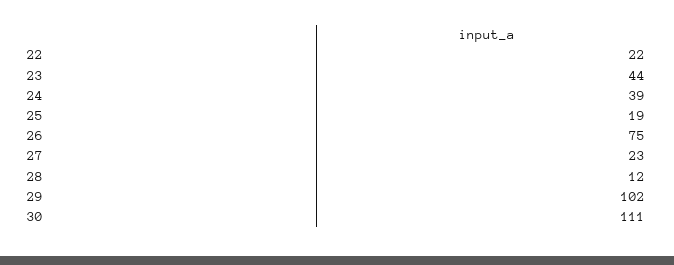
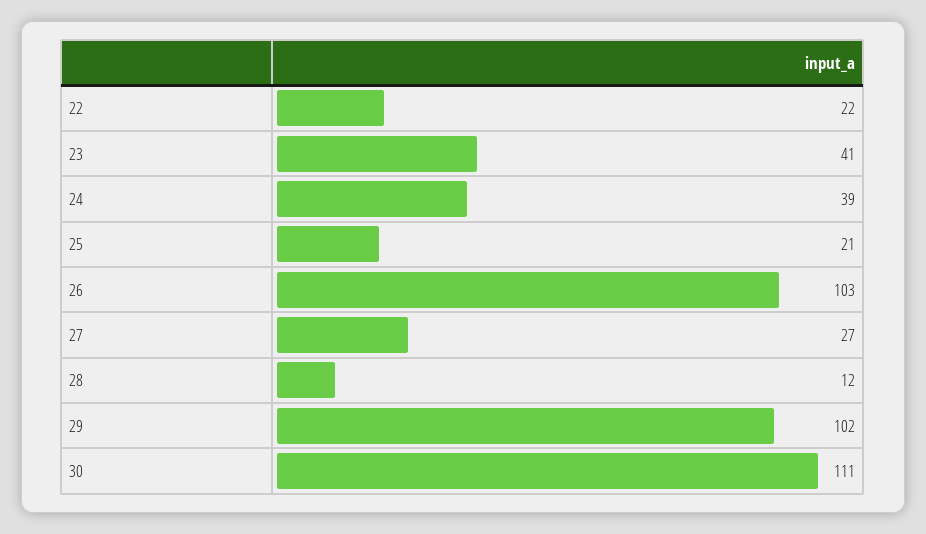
23: 44 -> 41
25: 19 -> 21
26: 75 -> 103
27: 23 -> 27

